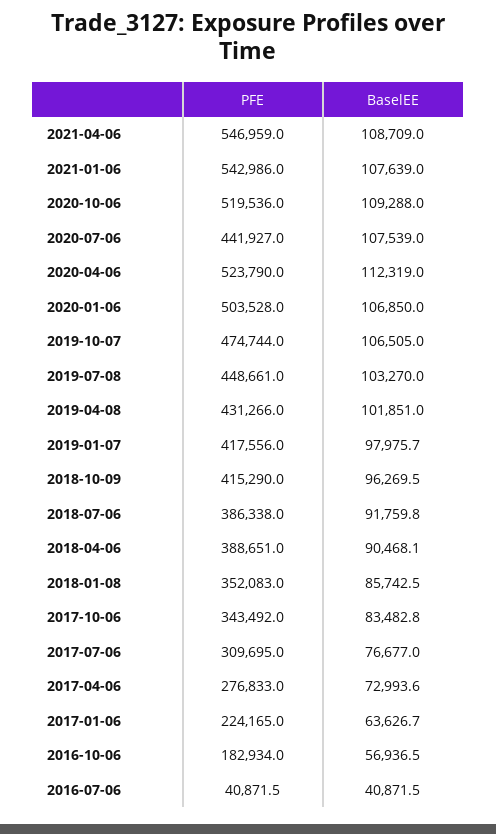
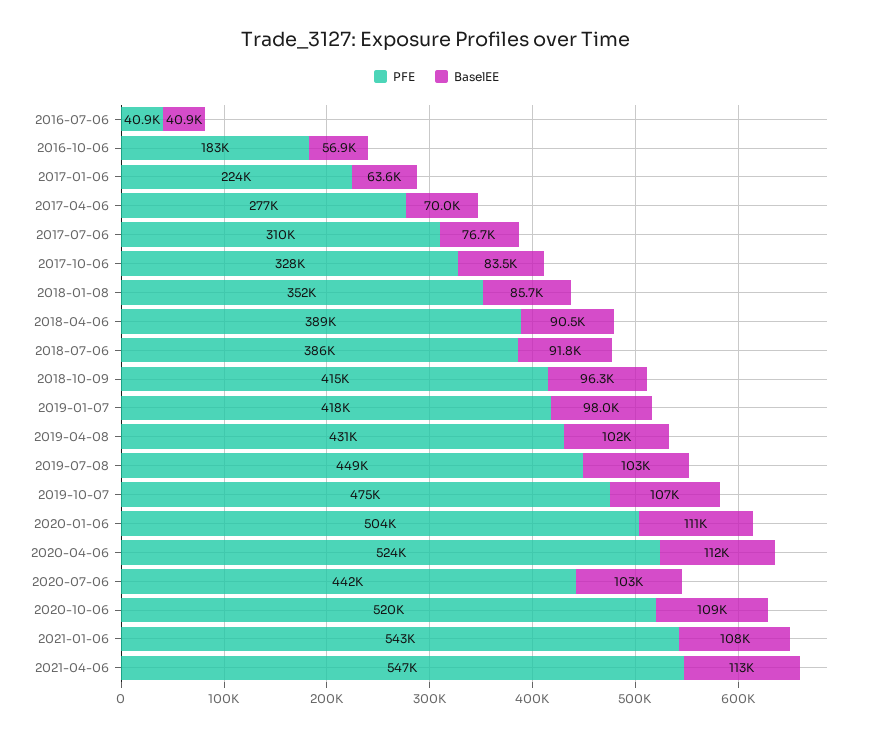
BaselEE, 2021-04-06: 108709 -> 113000
BaselEE, 2020-07-06: 107539 -> 103000
BaselEE, 2020-01-06: 106850 -> 111000
PFE, 2017-10-06: 343492 -> 328000
BaselEE, 2017-04-06: 72993.6 -> 70000

